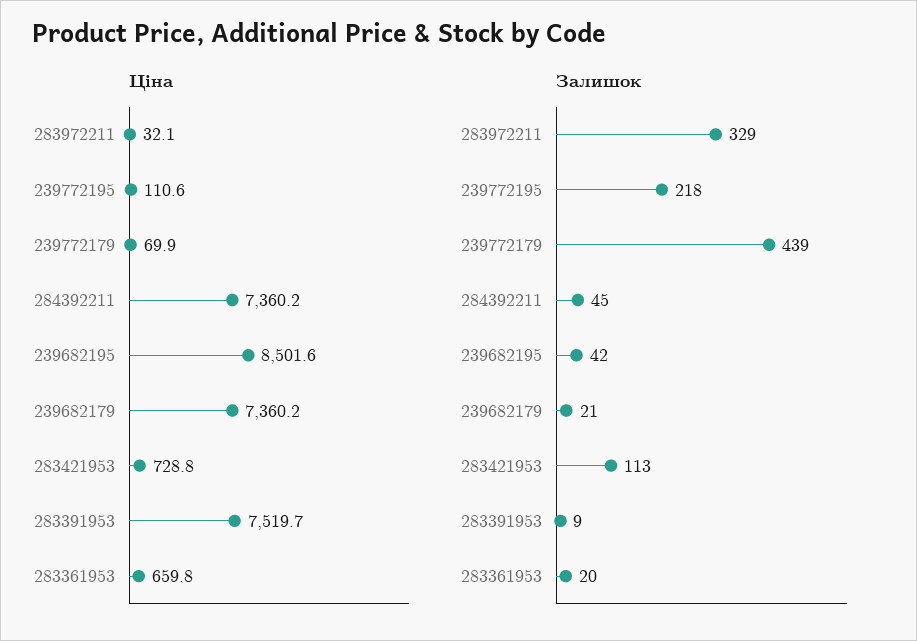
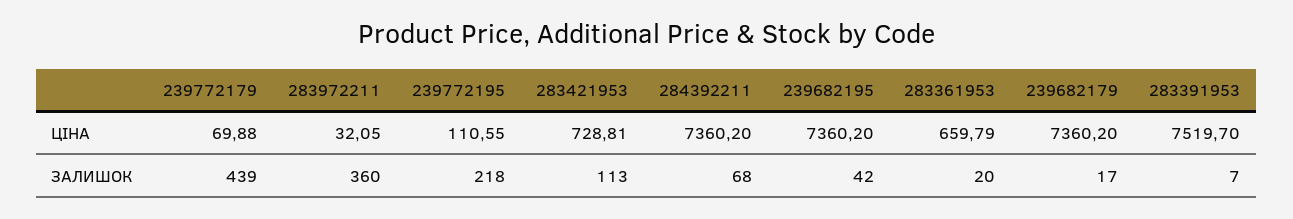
Ціна, 239682195: 8501.6 -> 7360.2
Залишок, 283972211: 329 -> 360
Залишок, 284392211: 45 -> 68
Залишок, 239682179: 21 -> 17
Залишок, 283391953: 9 -> 7

